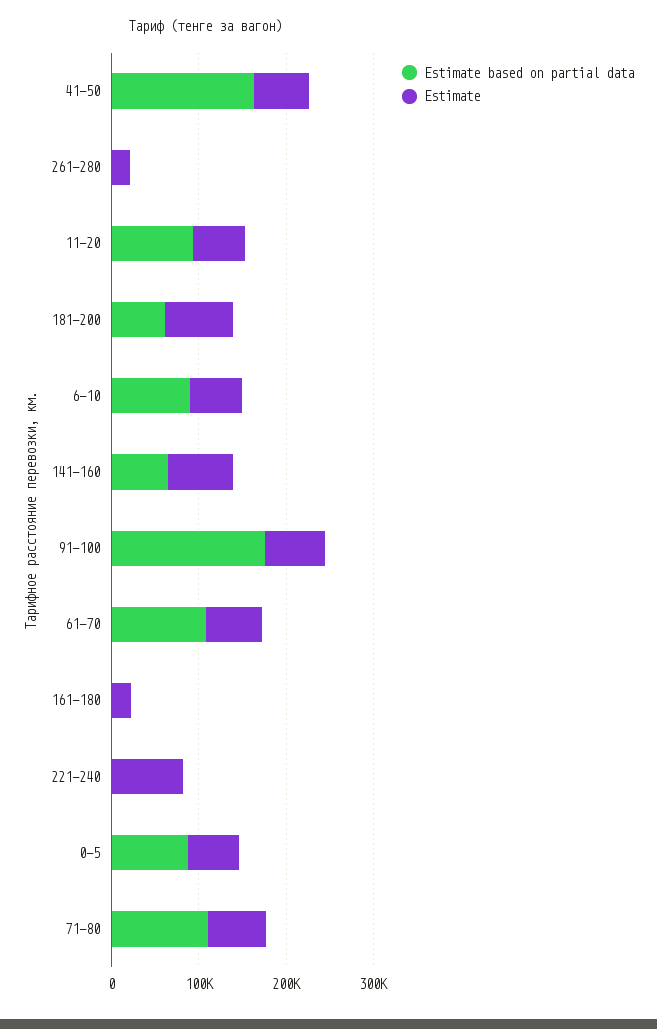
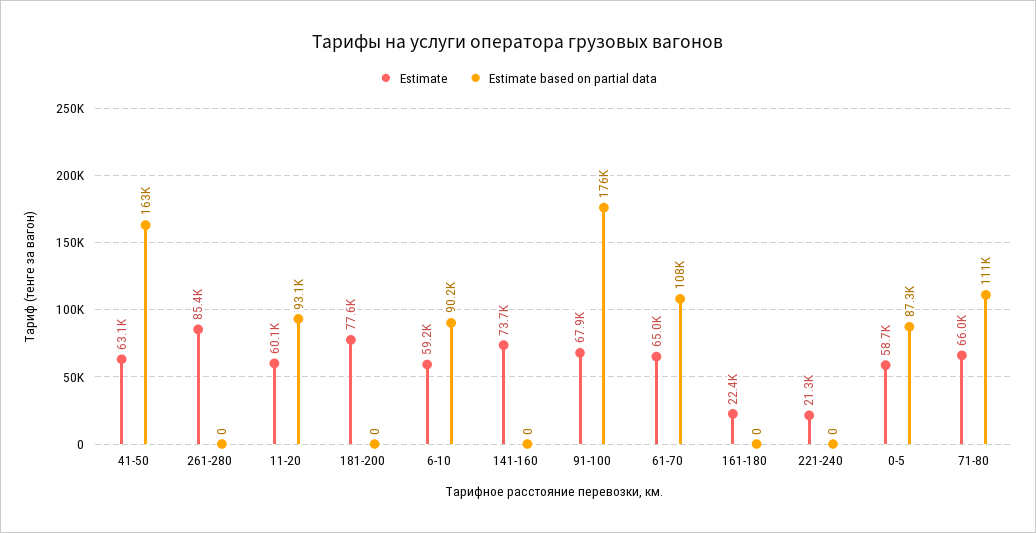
Estimate, 261-280: 20000 -> 85400
Estimate based on partial data, 181-200: 60000 -> 0
Estimate based on partial data, 141-160: 60000 -> 0
Estimate, 221-240: 80000 -> 21300

